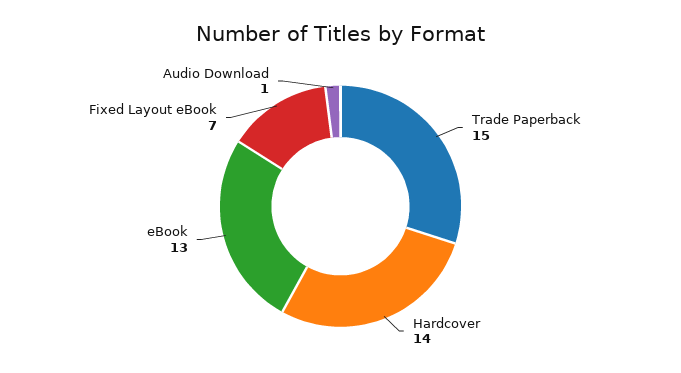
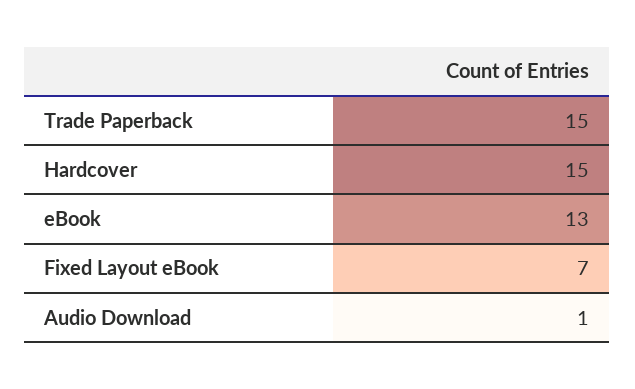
Hardcover: 14 -> 15

